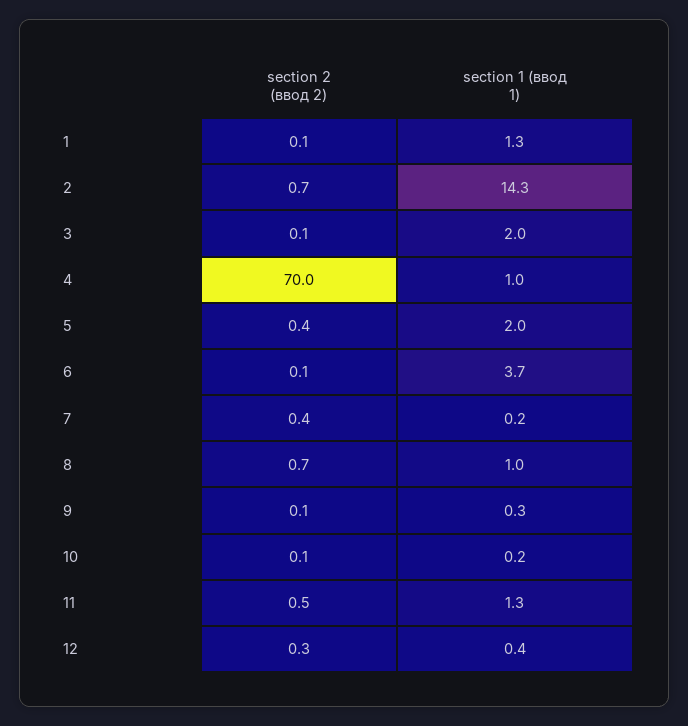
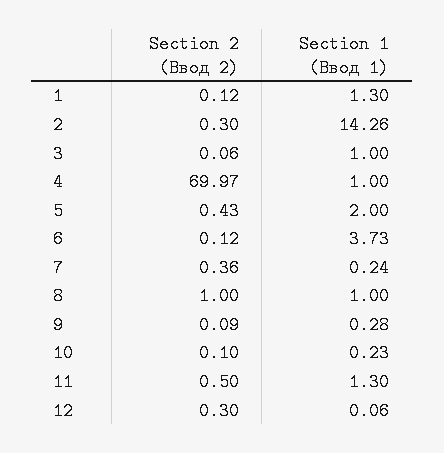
section 2 (ввод 2), 2: 0.7 -> 0.3
section 1 (ввод 1), 3: 2 -> 1
section 2 (ввод 2), 8: 0.7 -> 1
section 1 (ввод 1), 12: 0.4 -> 0.06

